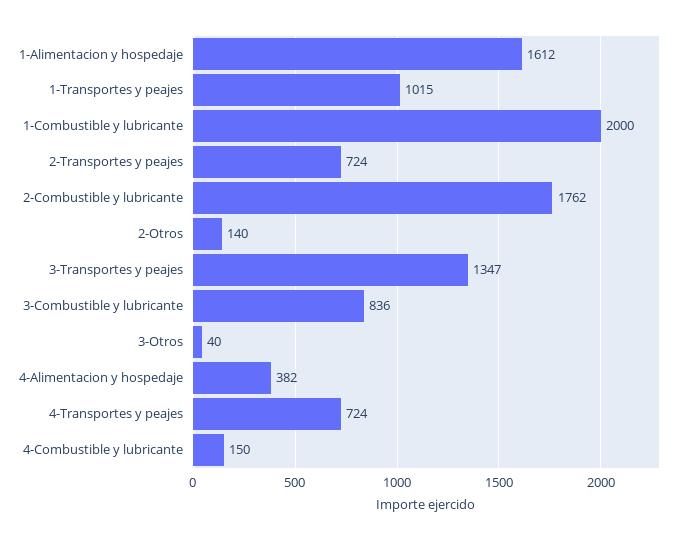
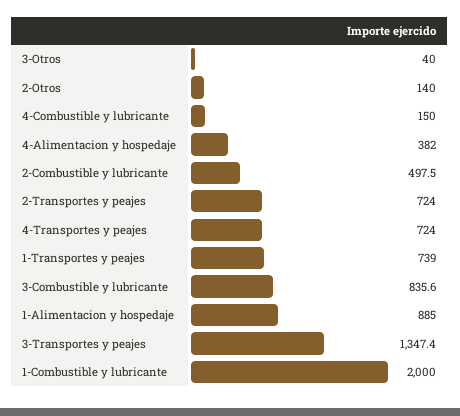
1-Alimentacion y hospedaje: 1612 -> 885
1-Transportes y peajes: 1015 -> 739
2-Combustible y lubricante: 1762 -> 497.5

